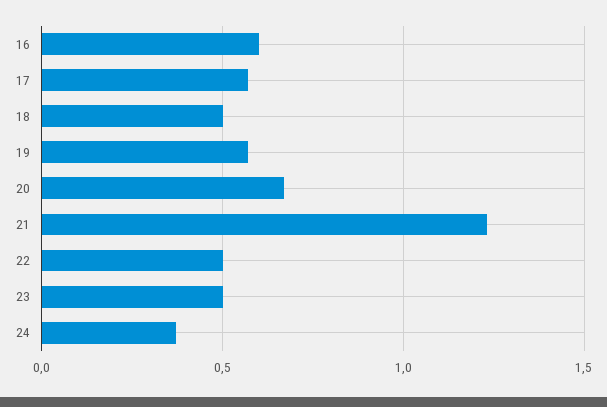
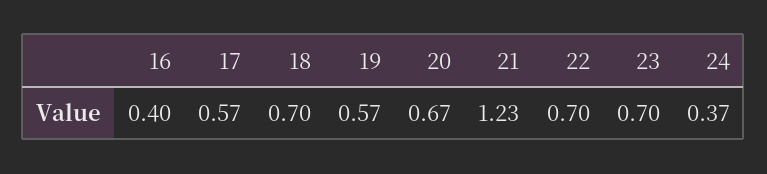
16: 0.6 -> 0.4
18: 0.5 -> 0.7
22: 0.5 -> 0.7
23: 0.5 -> 0.7

